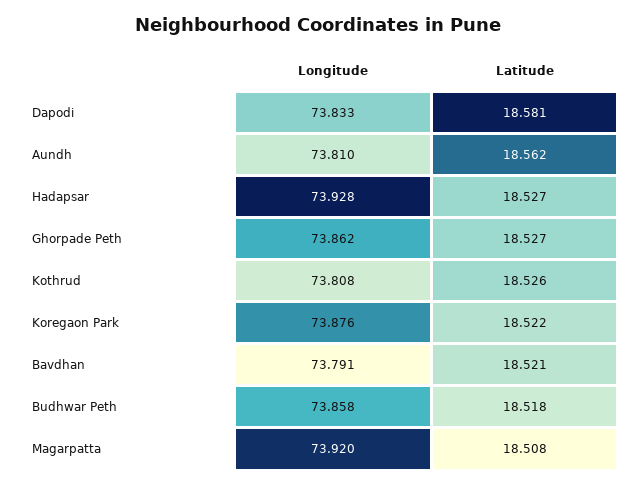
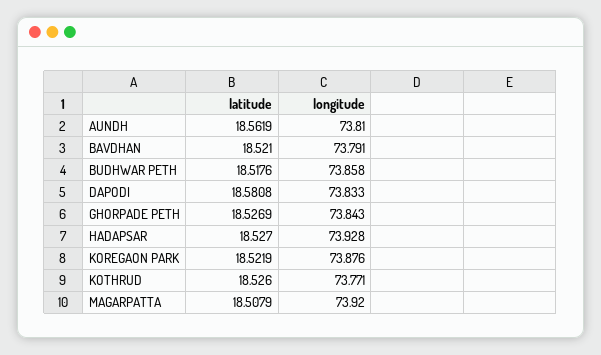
Longitude, Ghorpade Peth: 73.862 -> 73.843
Longitude, Kothrud: 73.808 -> 73.771

